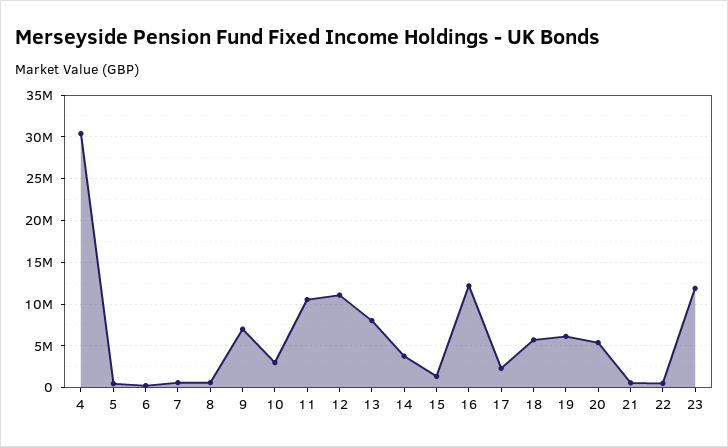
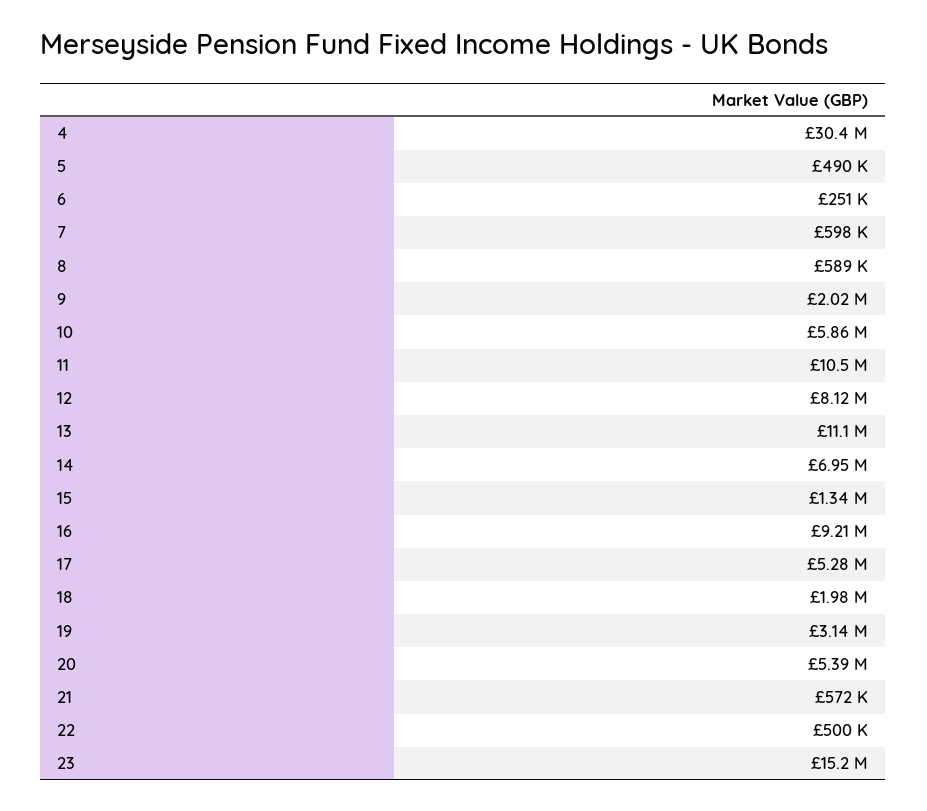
9: 7000000 -> 2020000
10: 3000000 -> 5860000
12: 11000000 -> 8120000
13: 8000000 -> 11100000
14: 4000000 -> 6950000
16: 12000000 -> 9210000
17: 2000000 -> 5280000
18: 6000000 -> 1980000
19: 6000000 -> 3140000
23: 12000000 -> 15200000

